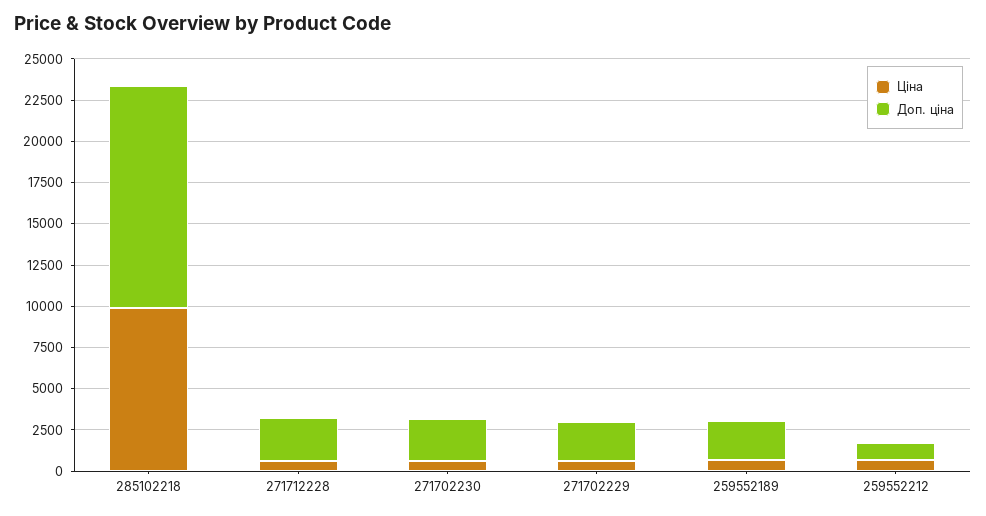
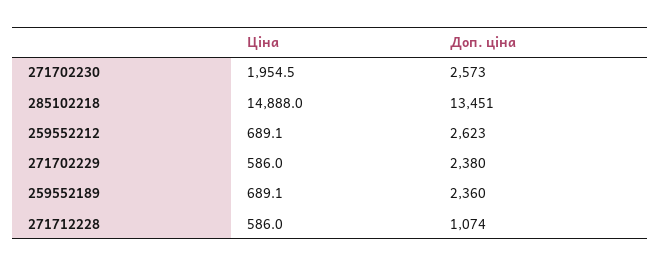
Ціна, 285102218: 10000 -> 14888
Доп. ціна, 271712228: 2500 -> 1074
Ціна, 271702230: 500 -> 1954.5
Доп. ціна, 259552212: 1000 -> 2623

